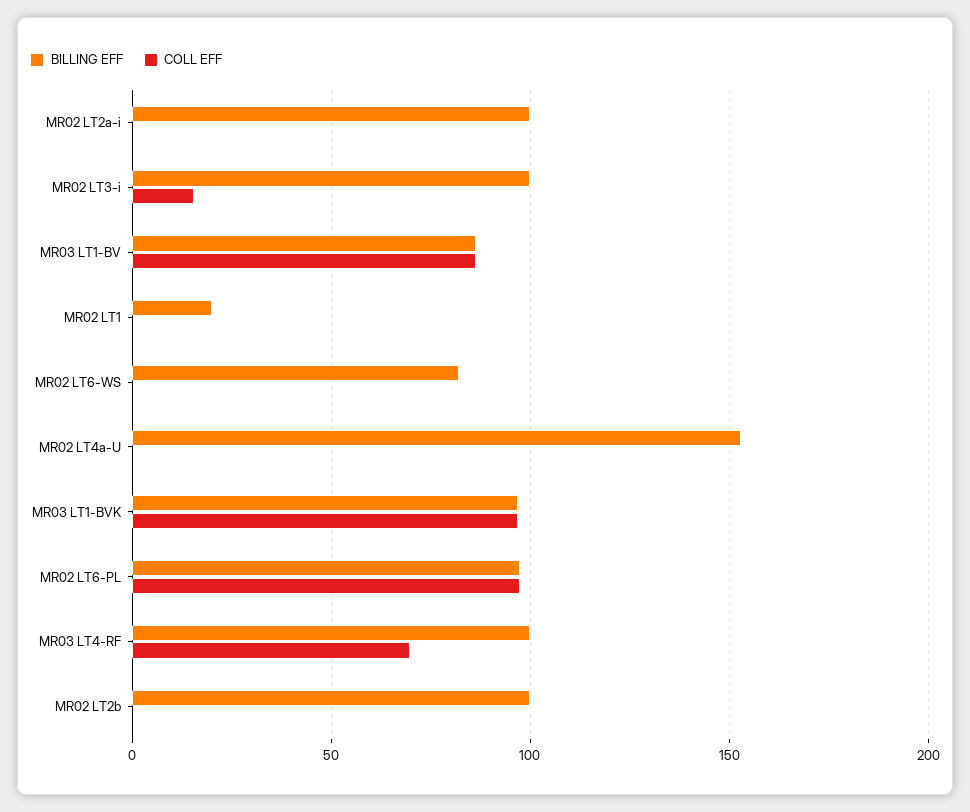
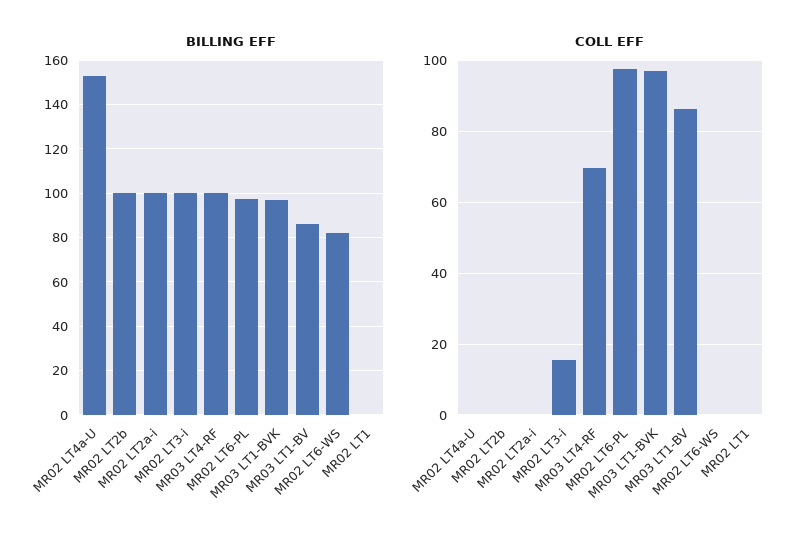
BILLING EFF, MR02 LT1: 20 -> 0

